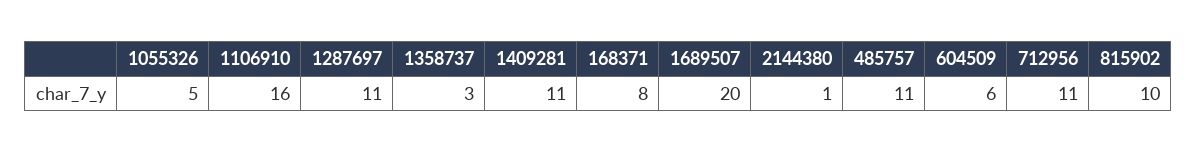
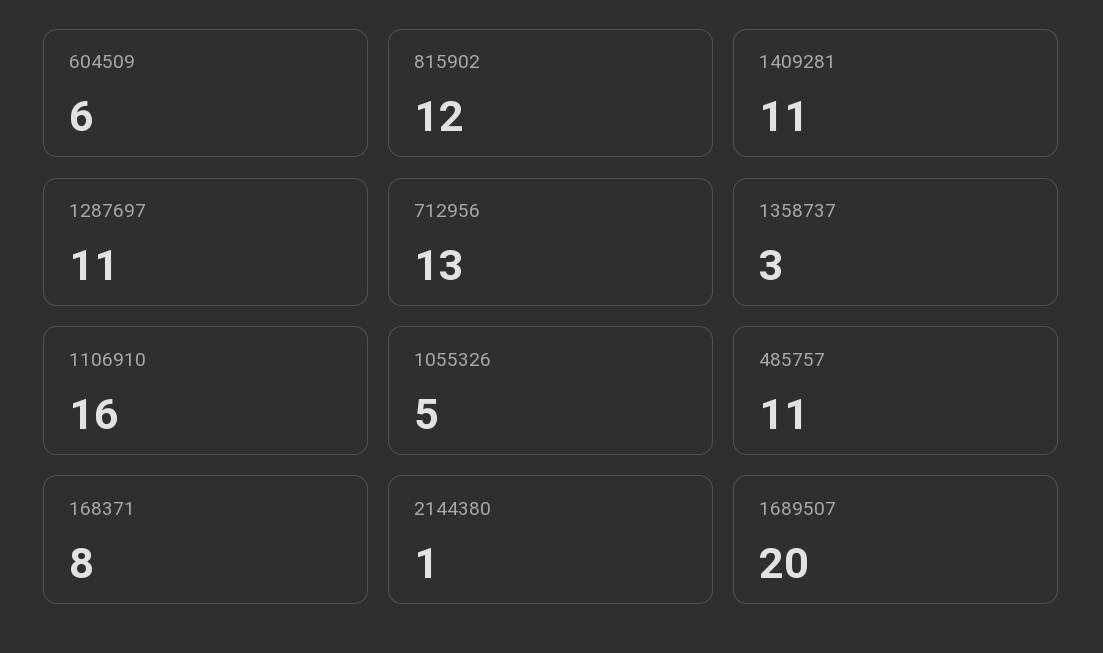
712956: 11 -> 13
815902: 10 -> 12

